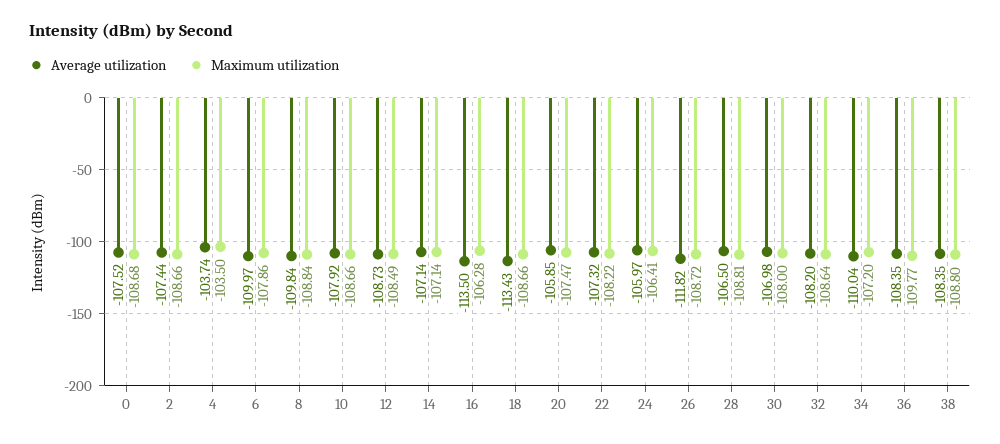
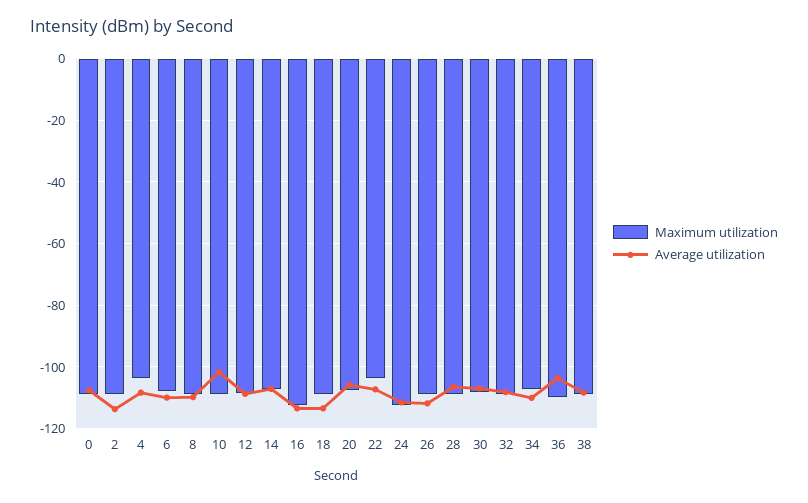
Average utilization, 2: -107.44 -> -114
Average utilization, 4: -103.74 -> -108
Average utilization, 10: -107.92 -> -102
Maximum utilization, 16: -106.28 -> -112
Maximum utilization, 22: -108.22 -> -104
Average utilization, 24: -105.97 -> -112
Maximum utilization, 24: -106.41 -> -112
Average utilization, 36: -108.35 -> -104

